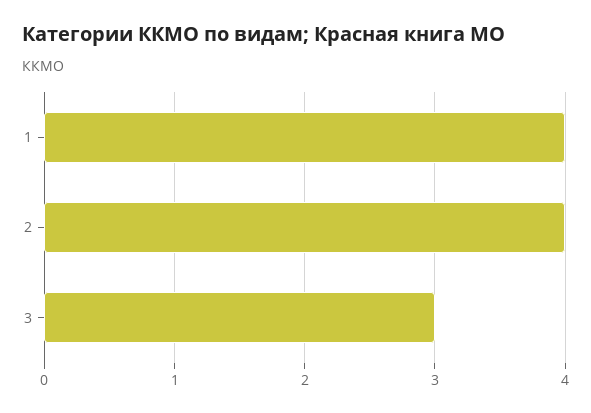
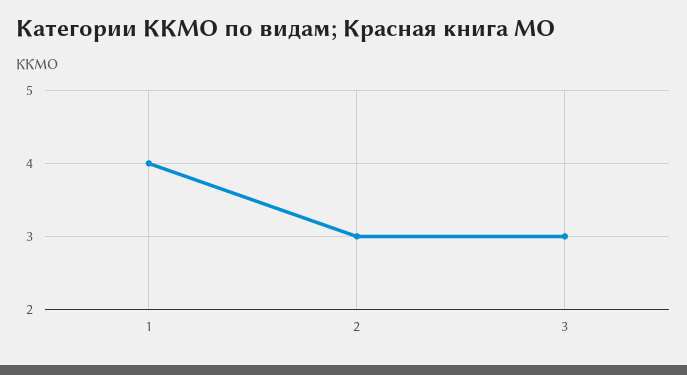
2: 4 -> 3

